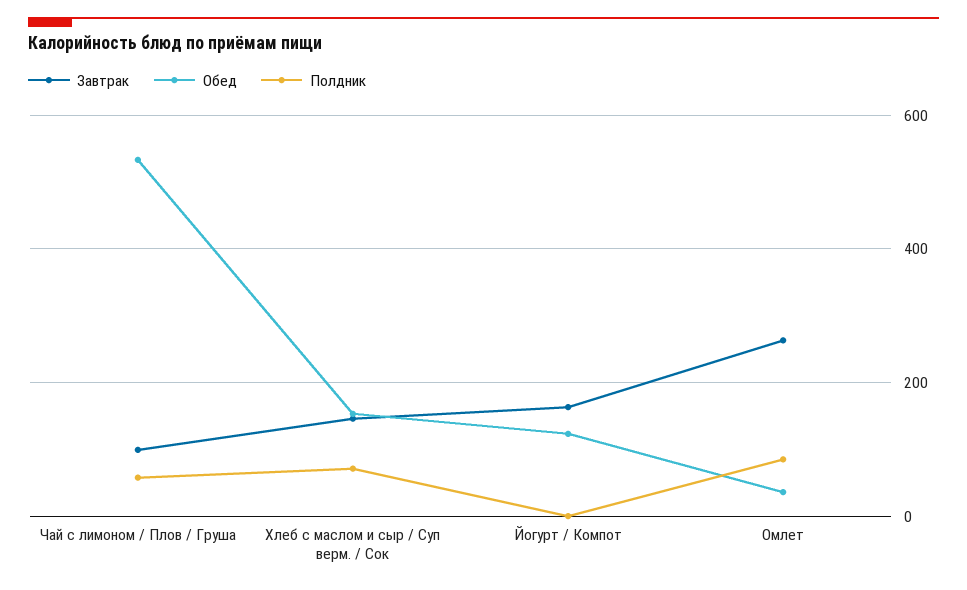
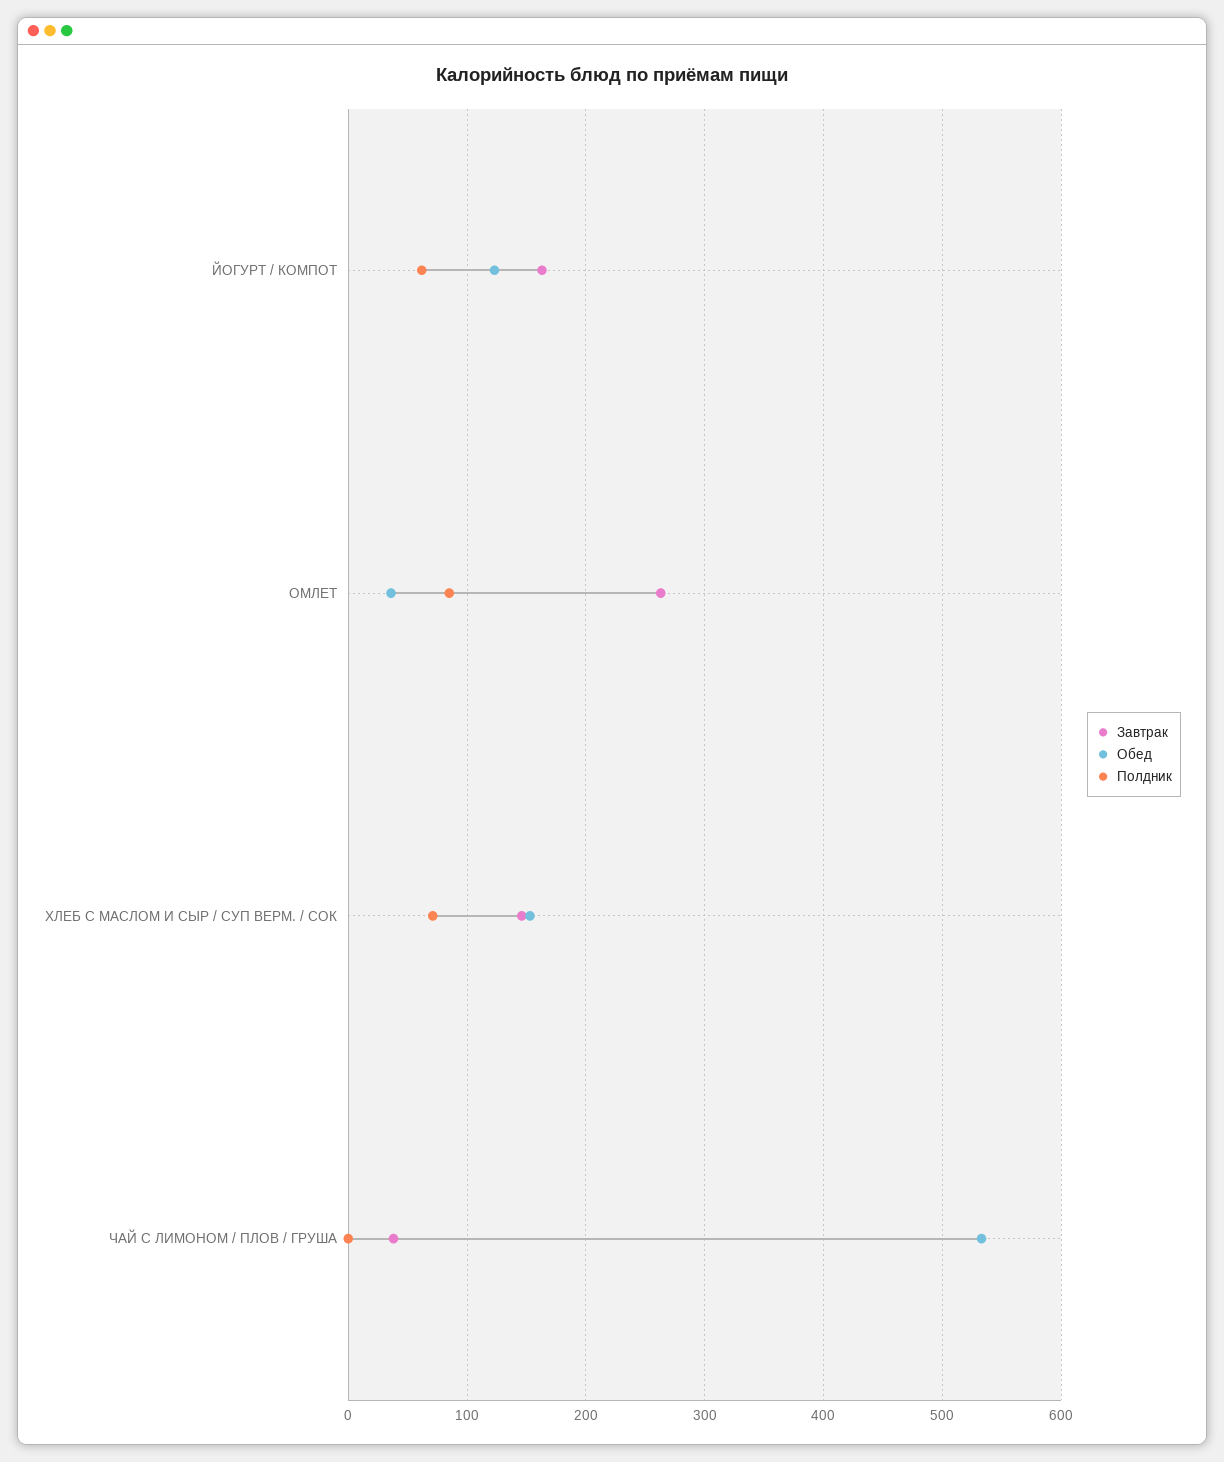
Завтрак, Чай с лимоном / Плов / Груша: 100 -> 40
Полдник, Чай с лимоном / Плов / Груша: 60 -> 0
Полдник, Йогурт / Компот: 0 -> 60

